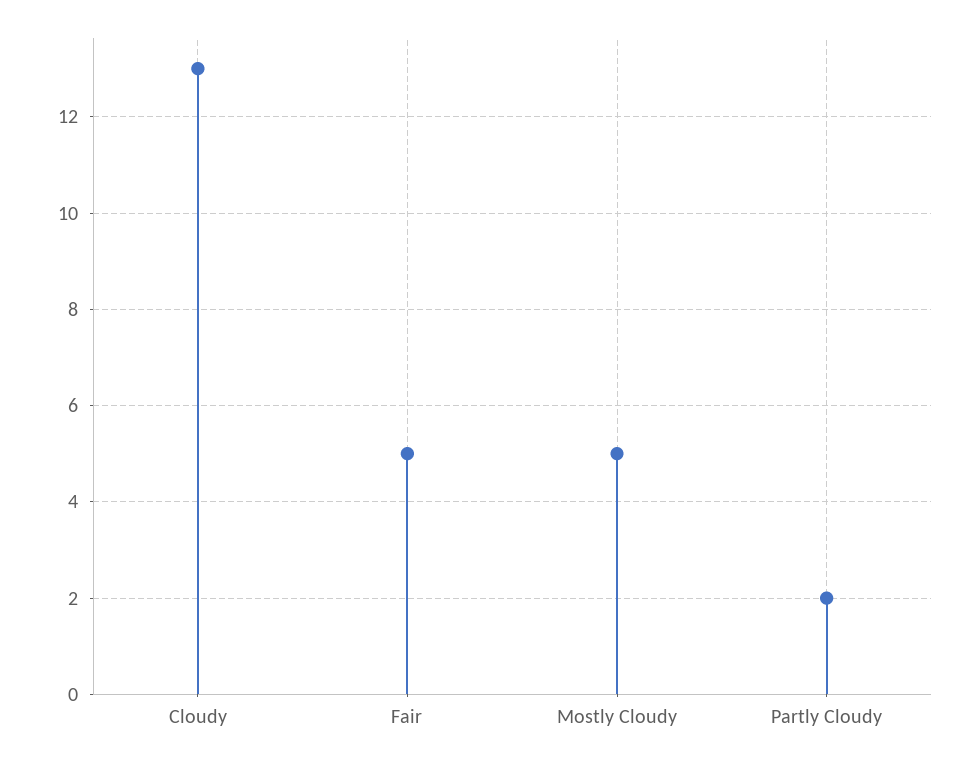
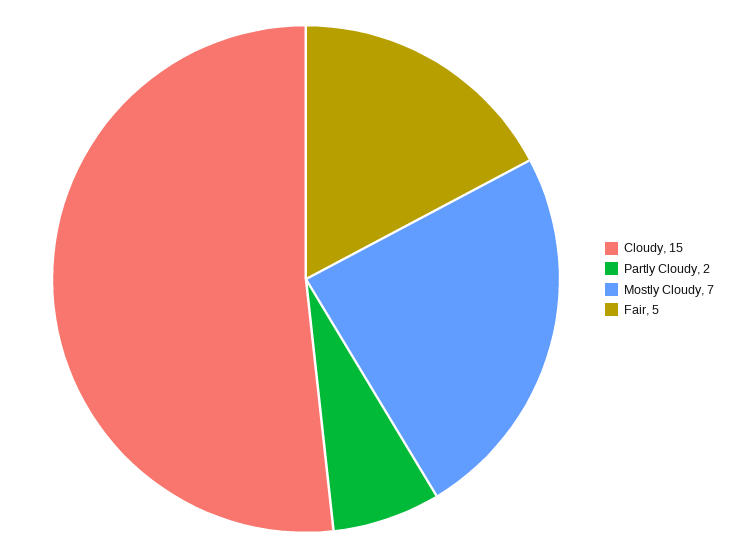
Cloudy: 13 -> 15
Mostly Cloudy: 5 -> 7

